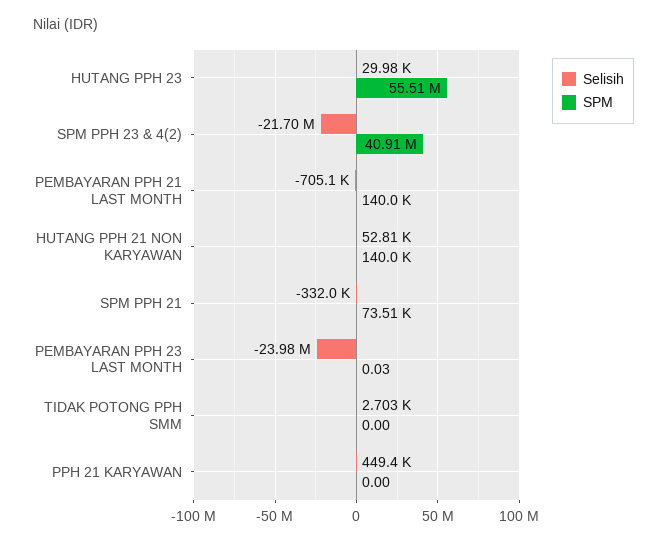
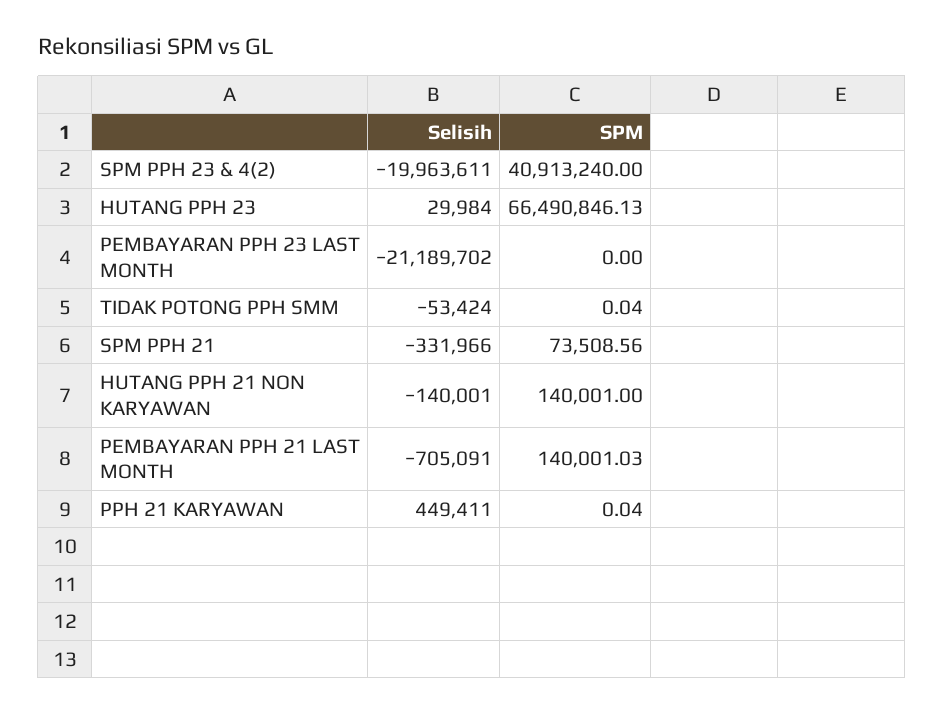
SPM, HUTANG PPH 23: 55510000 -> 66490846.13
Selisih, SPM PPH 23 & 4(2): -21700000 -> -19963611
Selisih, HUTANG PPH 21 NON KARYAWAN: 52810 -> -140001
Selisih, PEMBAYARAN PPH 23 LAST MONTH: -23980000 -> -21189702
SPM, PEMBAYARAN PPH 23 LAST MONTH: 0.03 -> 0
Selisih, TIDAK POTONG PPH SMM: 2703 -> -53424
SPM, TIDAK POTONG PPH SMM: 0 -> 0.04
SPM, PPH 21 KARYAWAN: 0 -> 0.04

